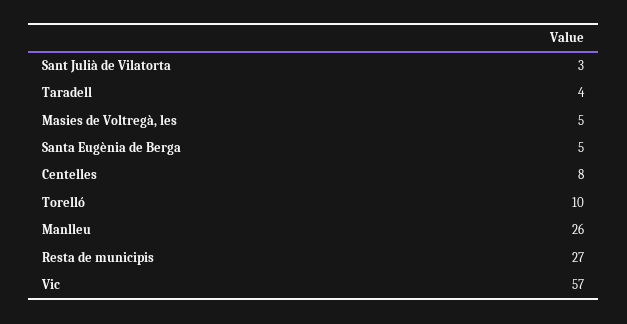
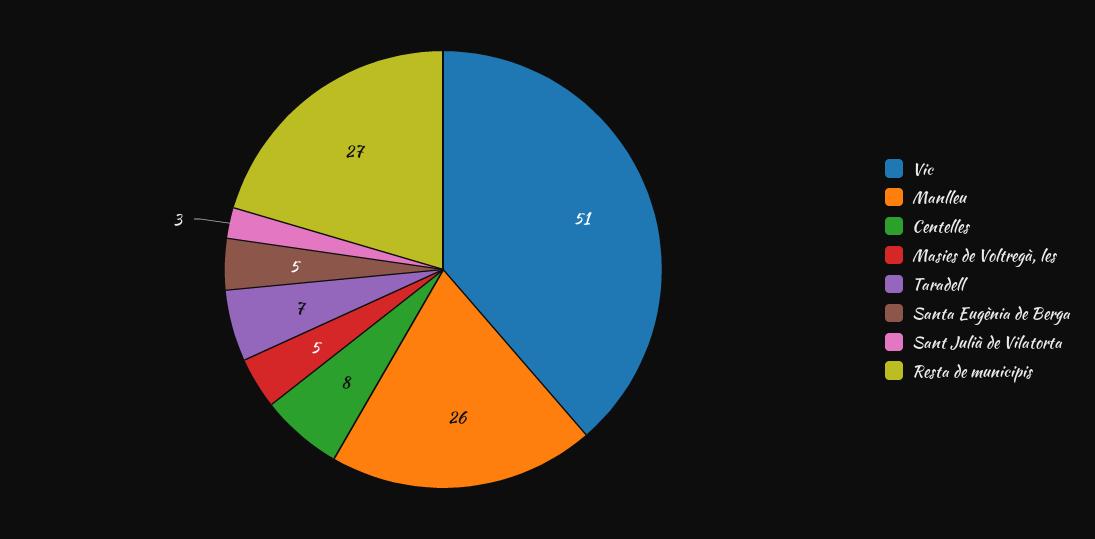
Taradell: 4 -> 7
Torelló: 10 -> none
Vic: 57 -> 51

